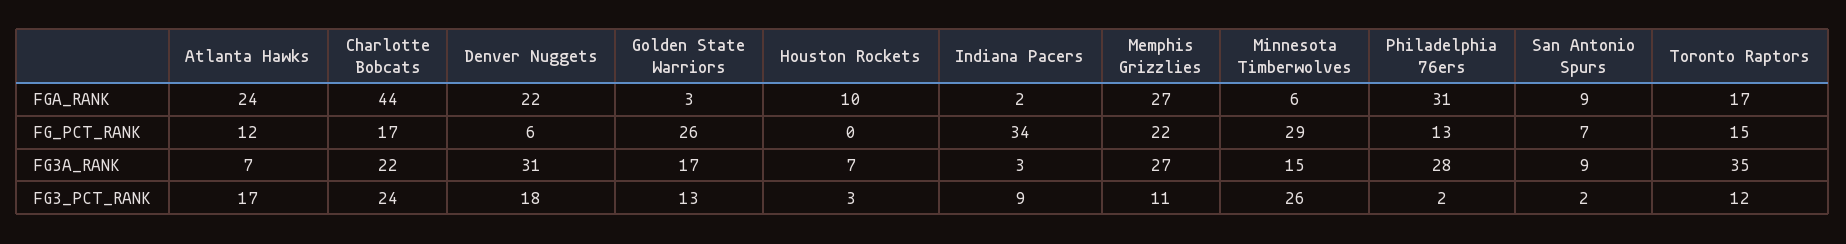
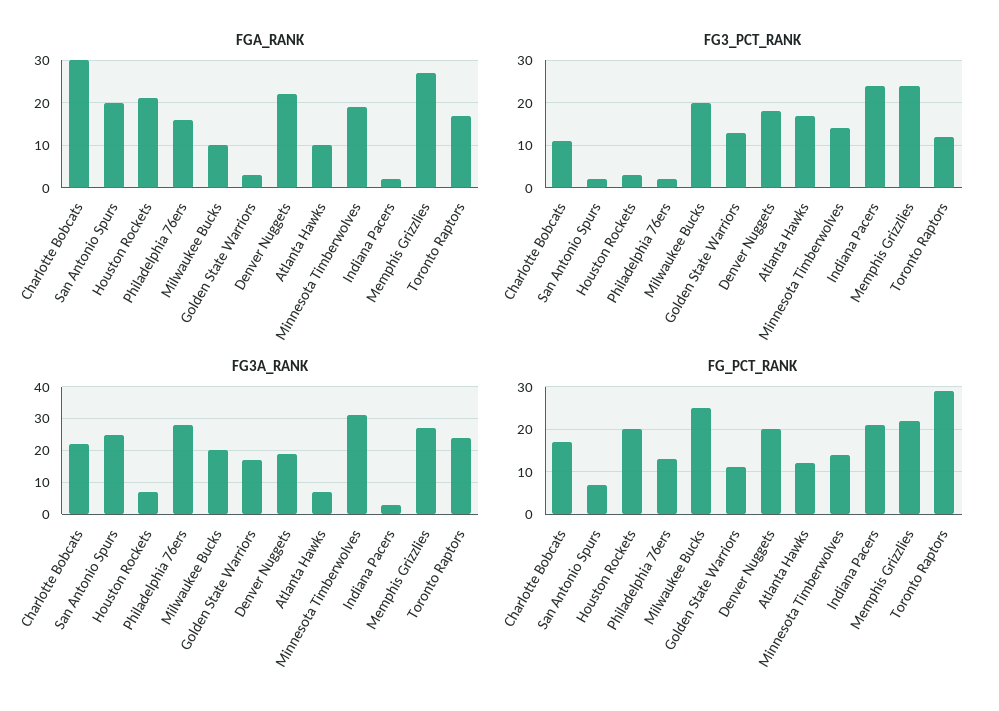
FGA_RANK, Atlanta Hawks: 24 -> 10
FGA_RANK, Charlotte Bobcats: 44 -> 30
FGA_RANK, Houston Rockets: 10 -> 20
FGA_RANK, Minnesota Timberwolves: 6 -> 20
FGA_RANK, Philadelphia 76ers: 31 -> 15
FGA_RANK, San Antonio Spurs: 9 -> 20
FG_PCT_RANK, Denver Nuggets: 6 -> 20
FG_PCT_RANK, Golden State Warriors: 26 -> 10
FG_PCT_RANK, Houston Rockets: 0 -> 20
FG_PCT_RANK, Indiana Pacers: 34 -> 20
FG_PCT_RANK, Minnesota Timberwolves: 29 -> 15
FG_PCT_RANK, Toronto Raptors: 15 -> 30
FG3A_RANK, Denver Nuggets: 31 -> 20
FG3A_RANK, Minnesota Timberwolves: 15 -> 30
FG3A_RANK, San Antonio Spurs: 9 -> 25
FG3A_RANK, Toronto Raptors: 35 -> 25
FG3_PCT_RANK, Charlotte Bobcats: 24 -> 10
FG3_PCT_RANK, Indiana Pacers: 9 -> 25
FG3_PCT_RANK, Memphis Grizzlies: 11 -> 25
FG3_PCT_RANK, Minnesota Timberwolves: 26 -> 15
FGA_RANK, Milwaukee Bucks: none -> 10
FG3_PCT_RANK, Milwaukee Bucks: none -> 20
FG3A_RANK, Milwaukee Bucks: none -> 20
FG_PCT_RANK, Milwaukee Bucks: none -> 25

